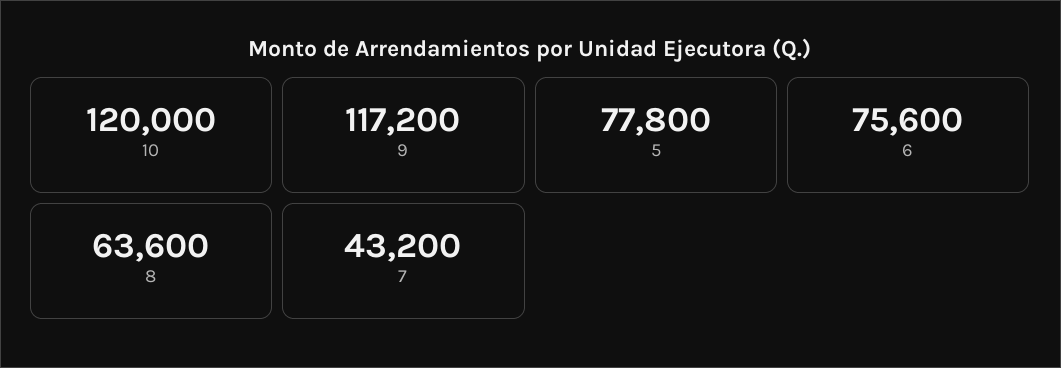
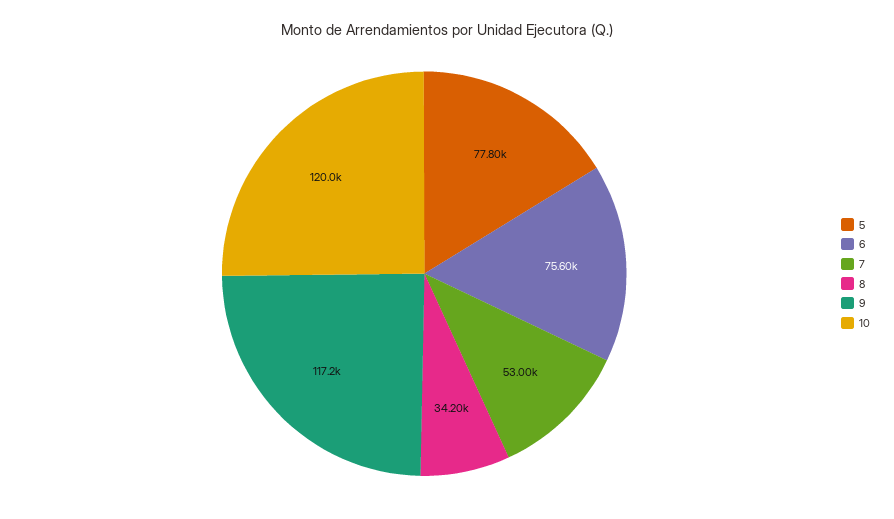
8: 63600 -> 34200
7: 43200 -> 53000

